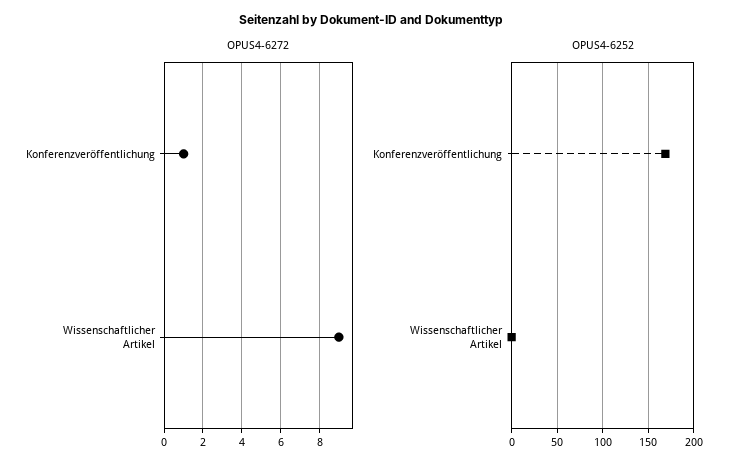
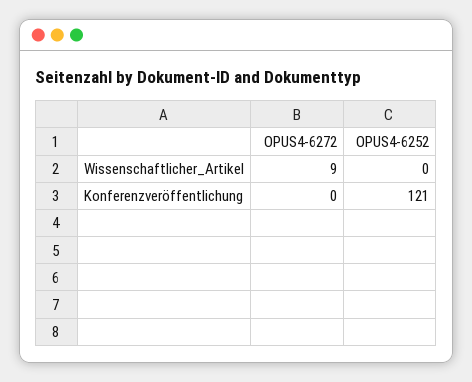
OPUS4-6272, Konferenzveröffentlichung: 1 -> 0
OPUS4-6252, Konferenzveröffentlichung: 170 -> 121

